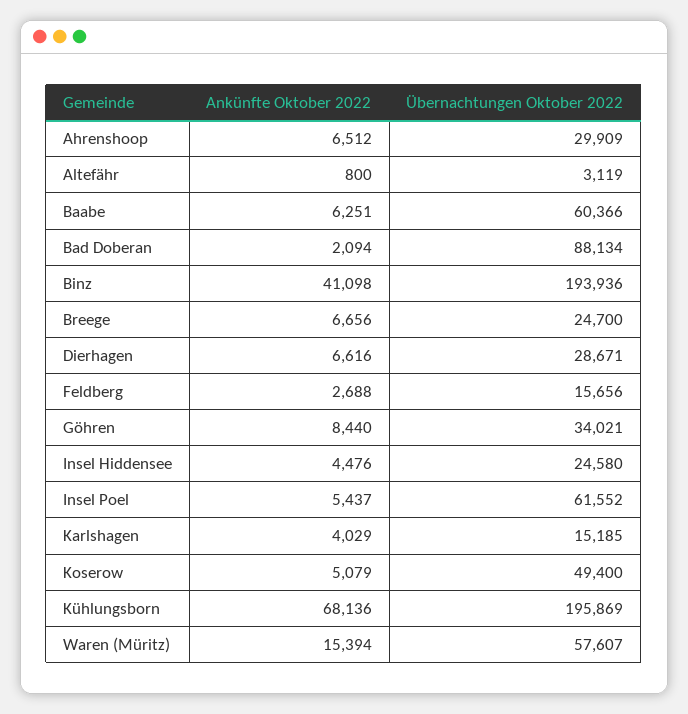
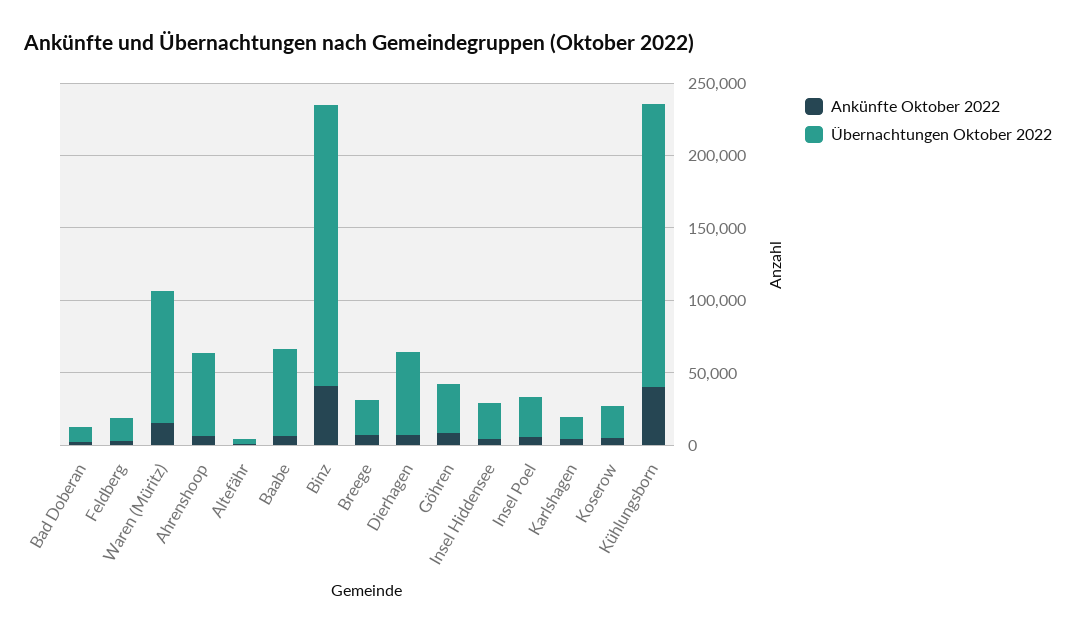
Übernachtungen Oktober 2022, Ahrenshoop: 29909 -> 60000
Übernachtungen Oktober 2022, Bad Doberan: 88134 -> 10000
Übernachtungen Oktober 2022, Dierhagen: 28671 -> 60000
Übernachtungen Oktober 2022, Insel Poel: 61552 -> 30000
Übernachtungen Oktober 2022, Koserow: 49400 -> 20000
Ankünfte Oktober 2022, Kühlungsborn: 68136 -> 40000
Übernachtungen Oktober 2022, Waren (Müritz): 57607 -> 90000

